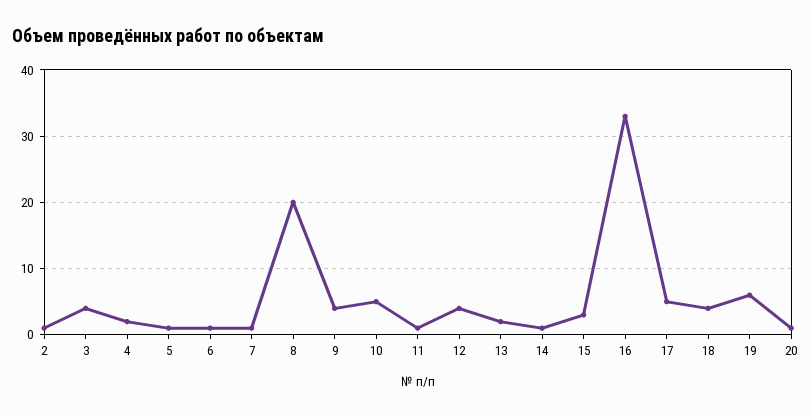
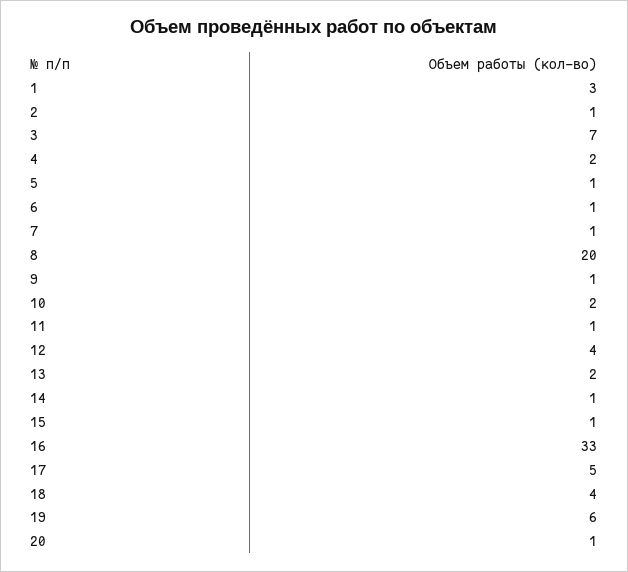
3: 4 -> 7
9: 4 -> 1
10: 5 -> 2
15: 3 -> 1
1: none -> 3

